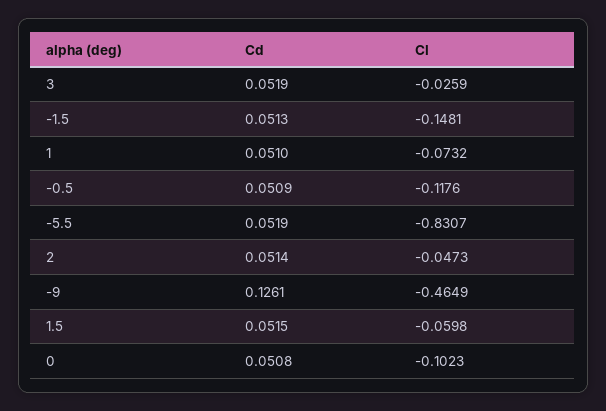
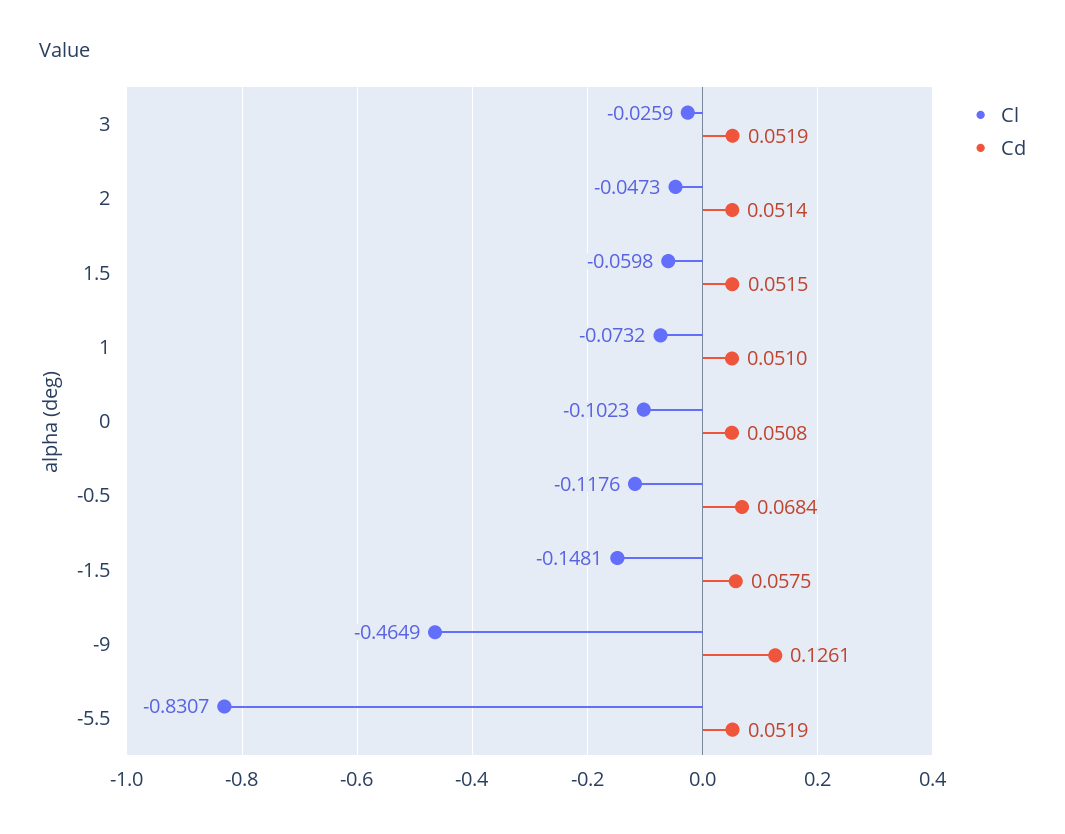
Cd, -1.5: 0.0513 -> 0.0575
Cd, -0.5: 0.0509 -> 0.0684

